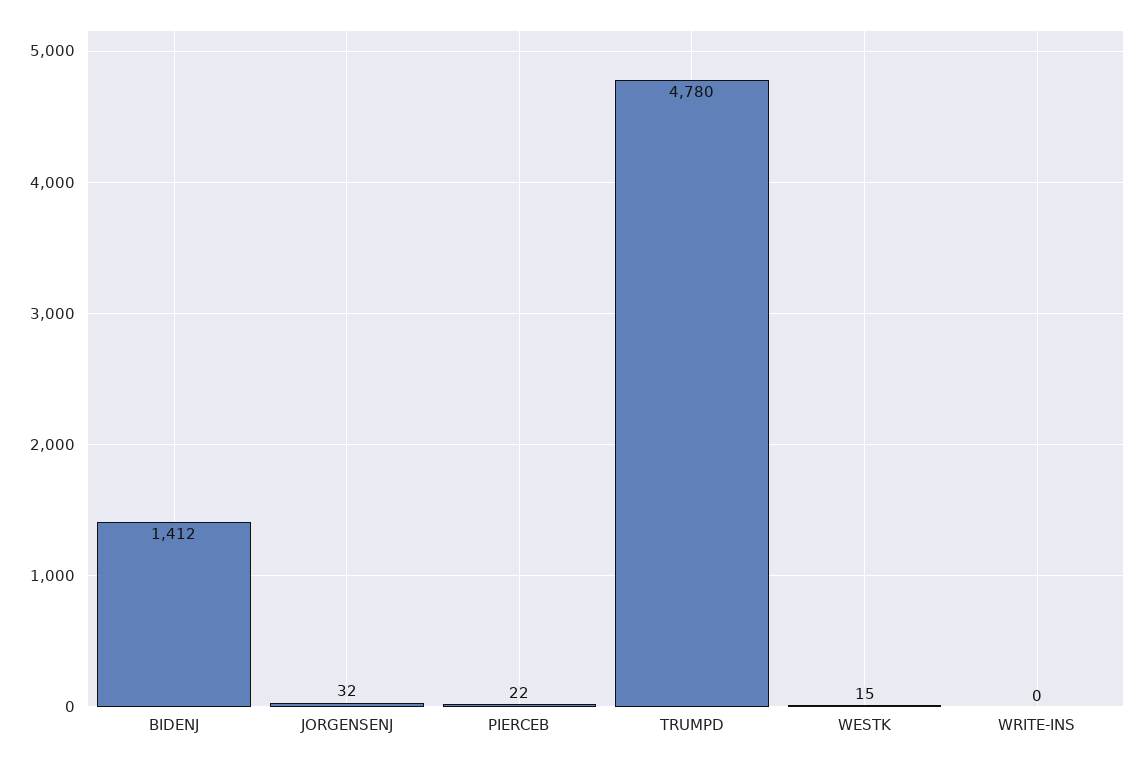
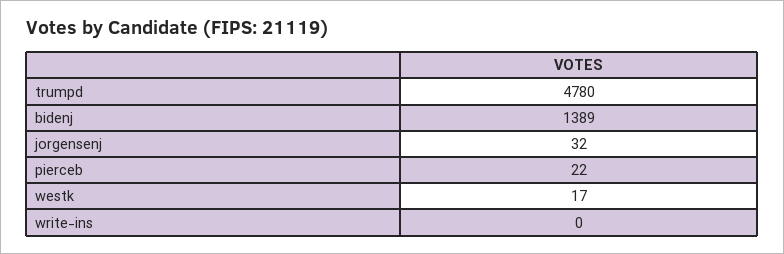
BIDENJ: 1412 -> 1389
WESTK: 15 -> 17

